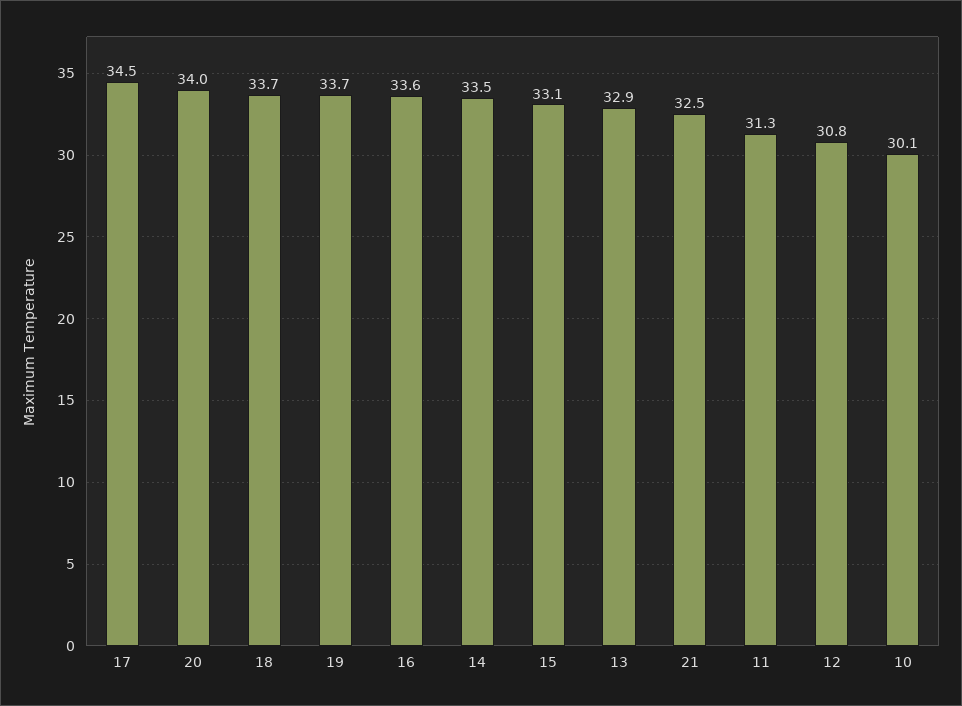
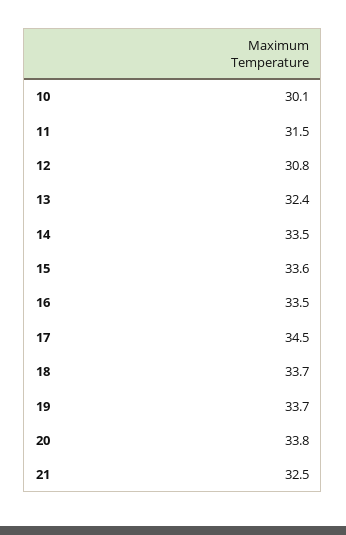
20: 34 -> 33.8
16: 33.6 -> 33.5
15: 33.1 -> 33.6
13: 32.9 -> 32.4
11: 31.3 -> 31.5

